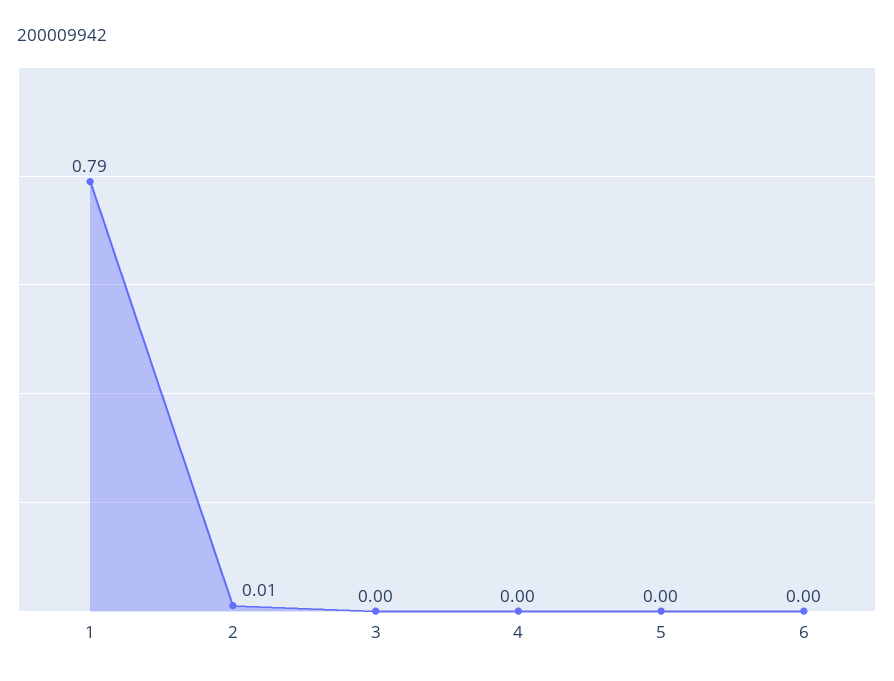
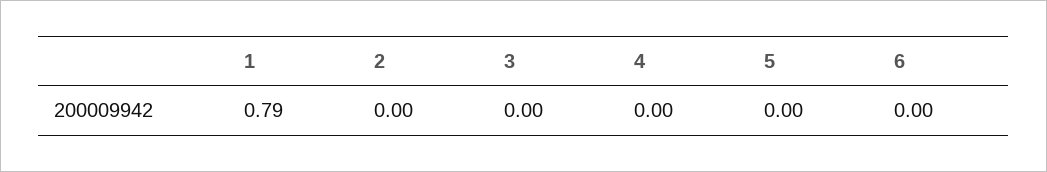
2: 0.01 -> 0

